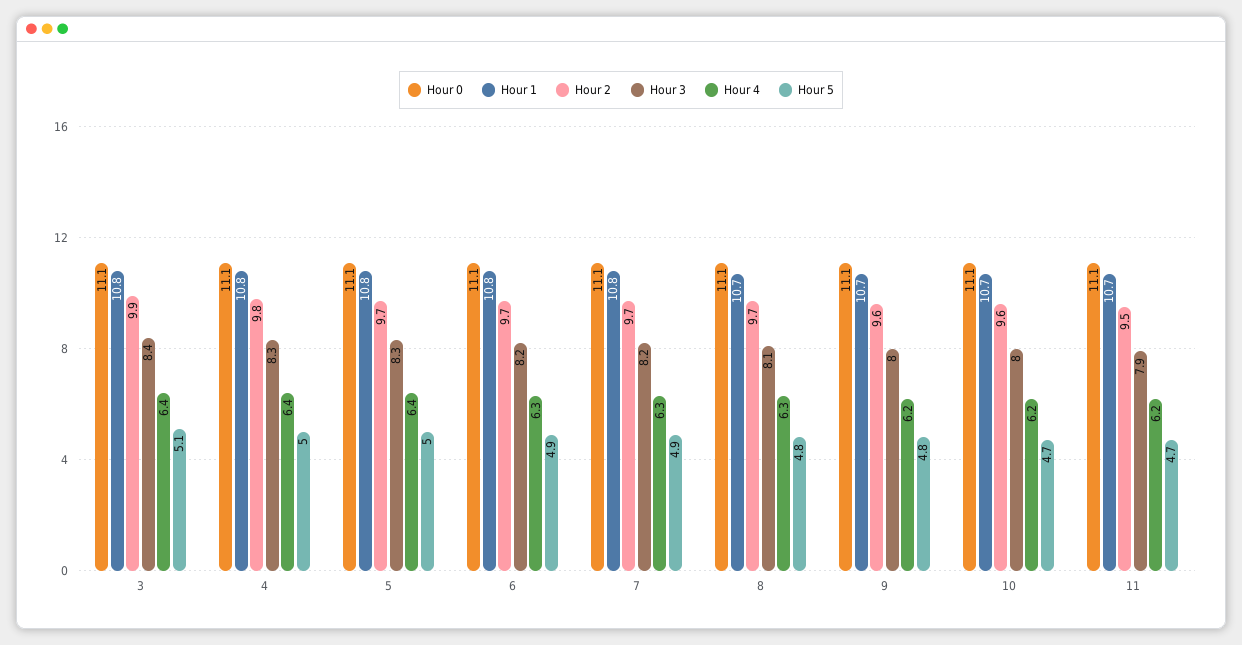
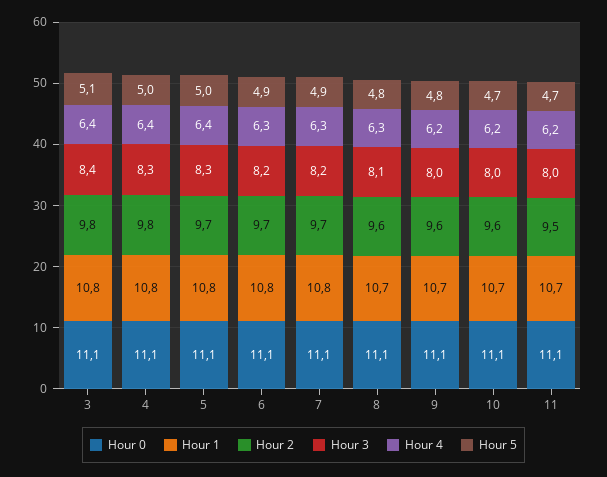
Hour 2, 3: 9.9 -> 9.8
Hour 2, 8: 9.7 -> 9.6
Hour 3, 11: 7.9 -> 8

